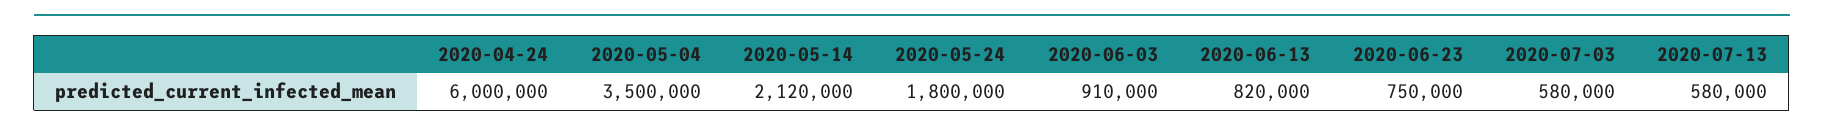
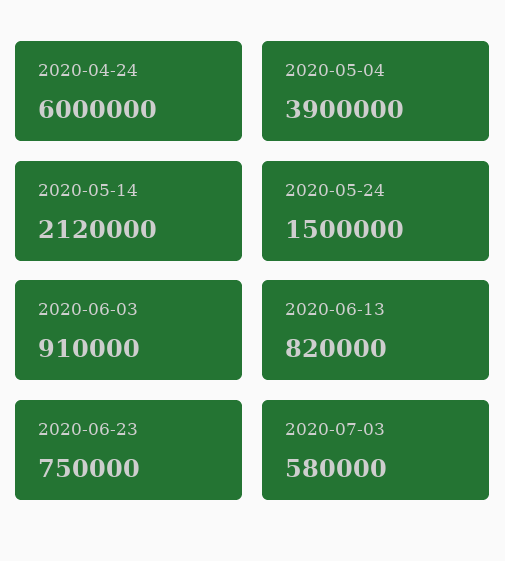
2020-05-04: 3500000 -> 3900000
2020-05-24: 1800000 -> 1500000
2020-07-13: 580000 -> none

